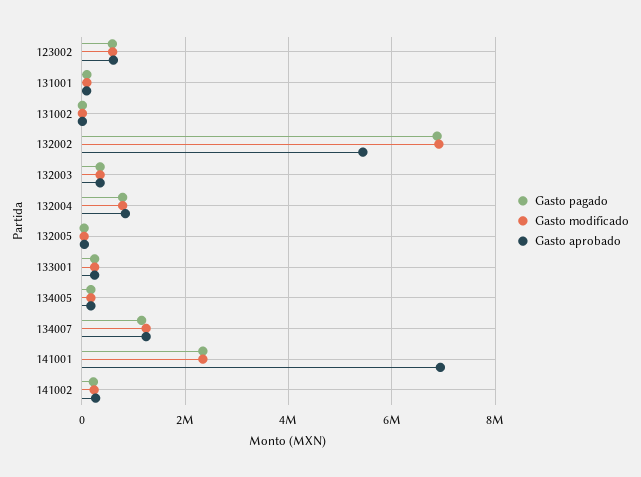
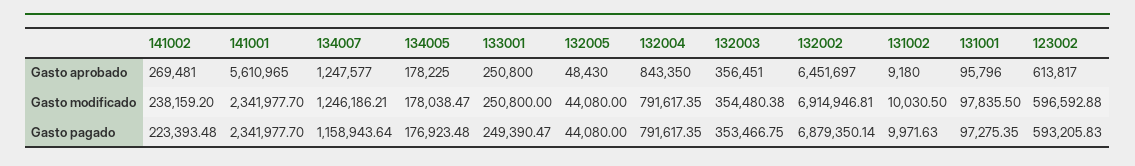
Gasto aprobado, 132002: 5400000 -> 6451697
Gasto aprobado, 141001: 7000000 -> 5610965

